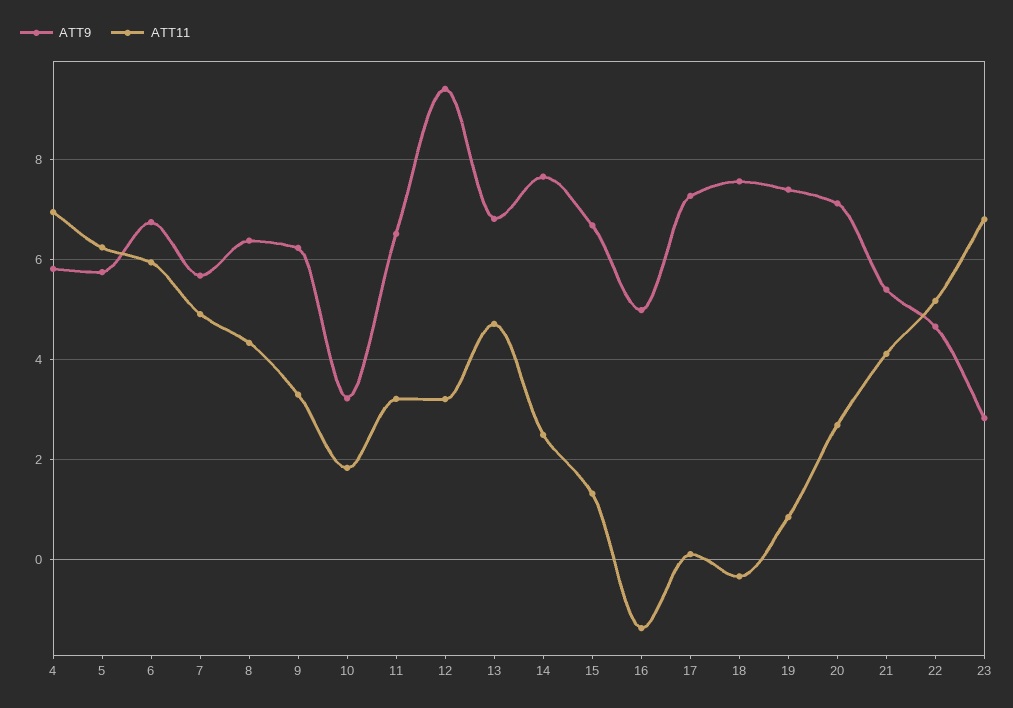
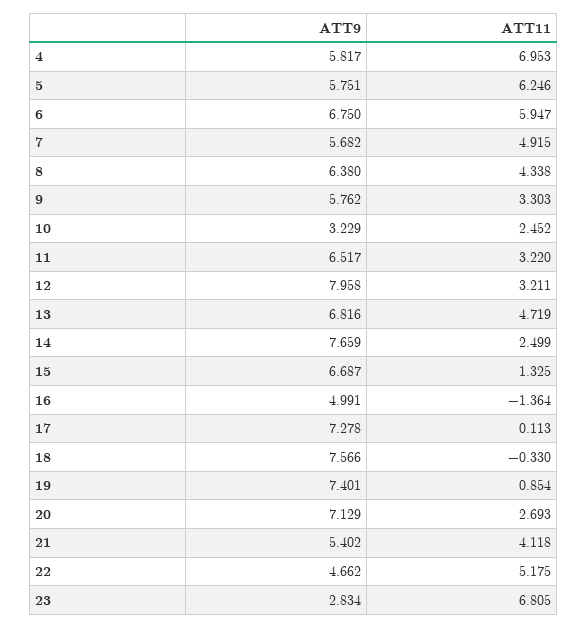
ATT9, 9: 6.2 -> 5.762
ATT11, 10: 1.8 -> 2.452
ATT9, 12: 9.4 -> 7.958

